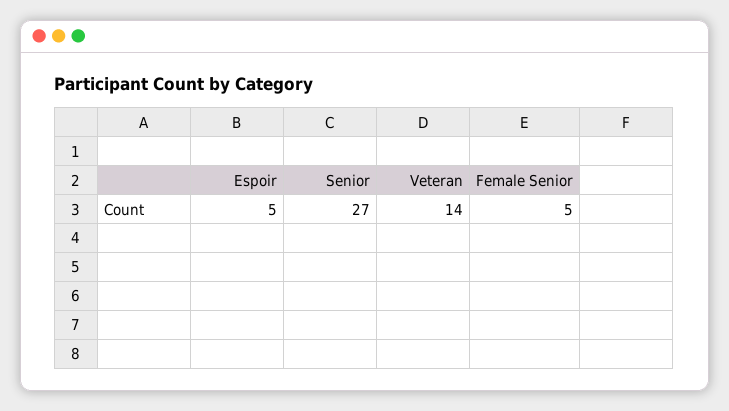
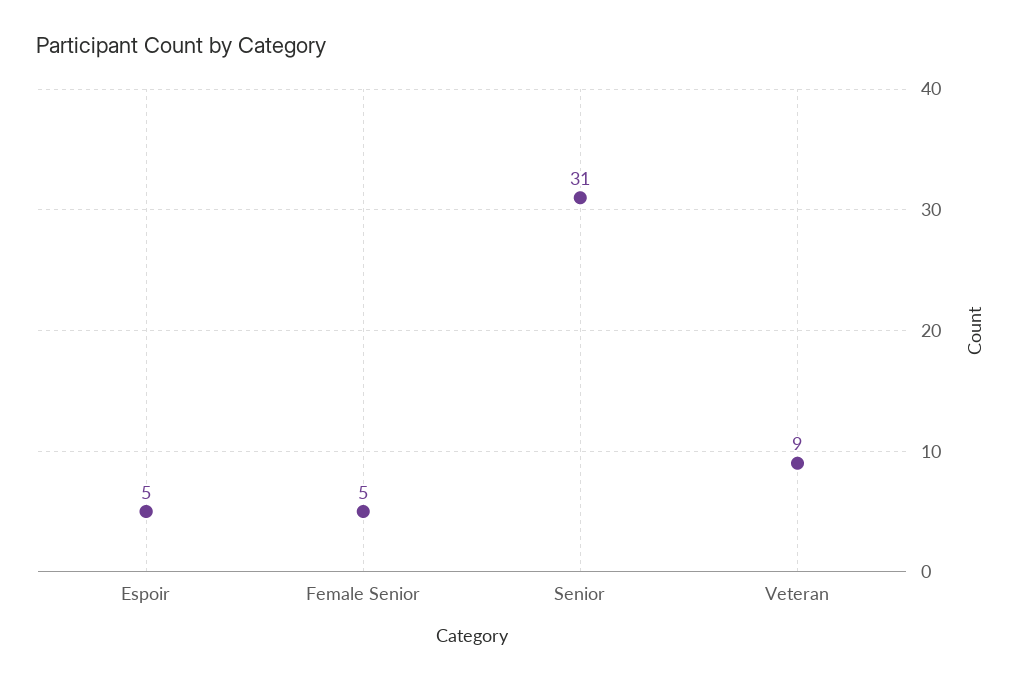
Senior: 27 -> 31
Veteran: 14 -> 9

